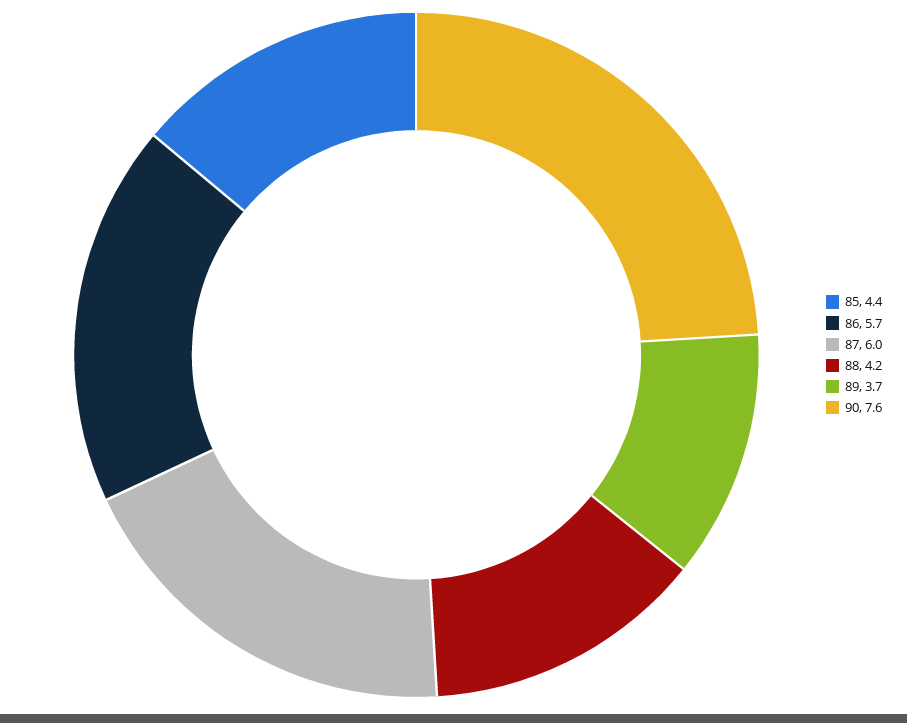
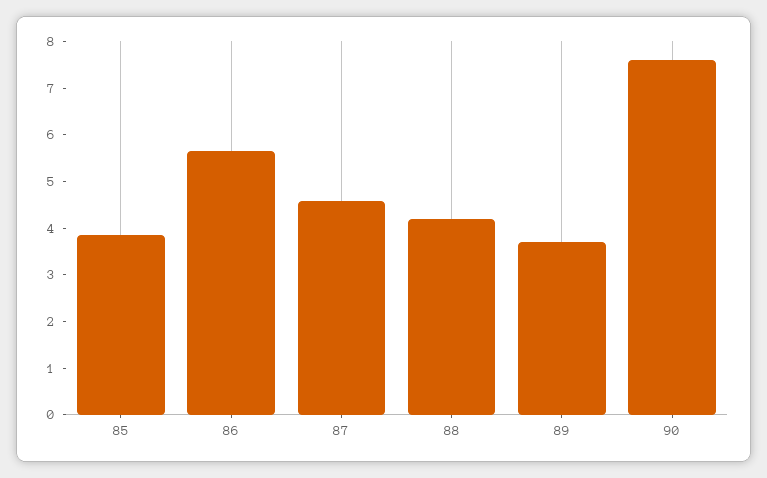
85: 4.4 -> 3.8
87: 6 -> 4.6

